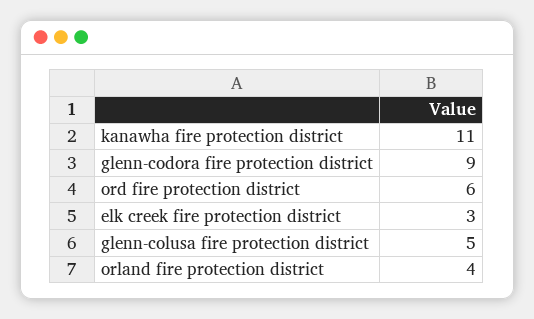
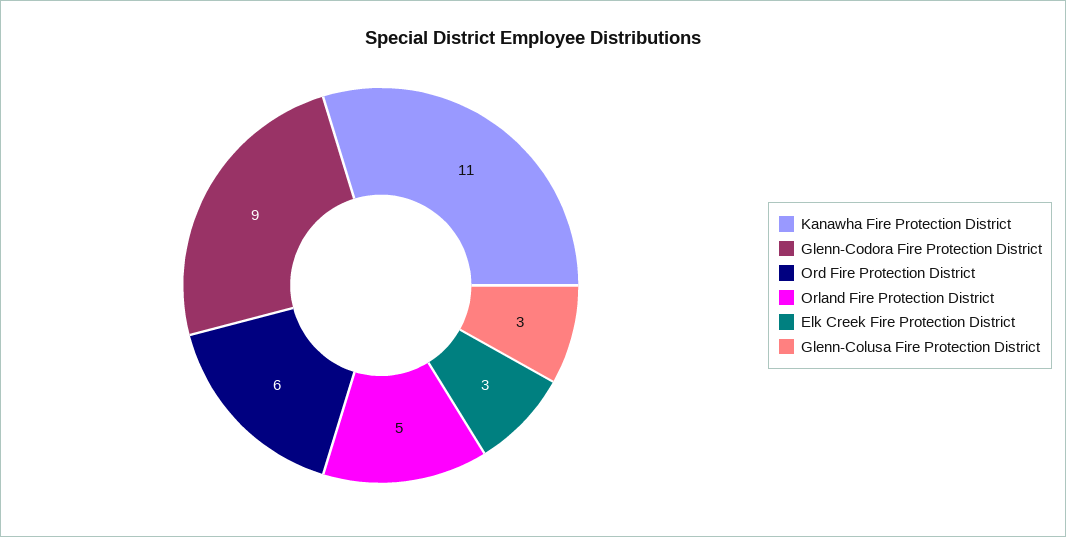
glenn-colusa fire protection district: 5 -> 3
orland fire protection district: 4 -> 5

